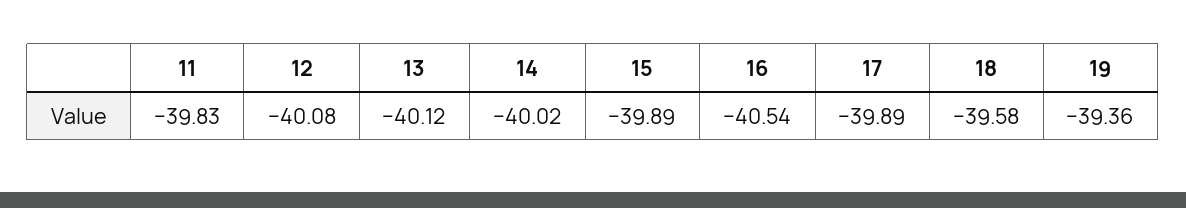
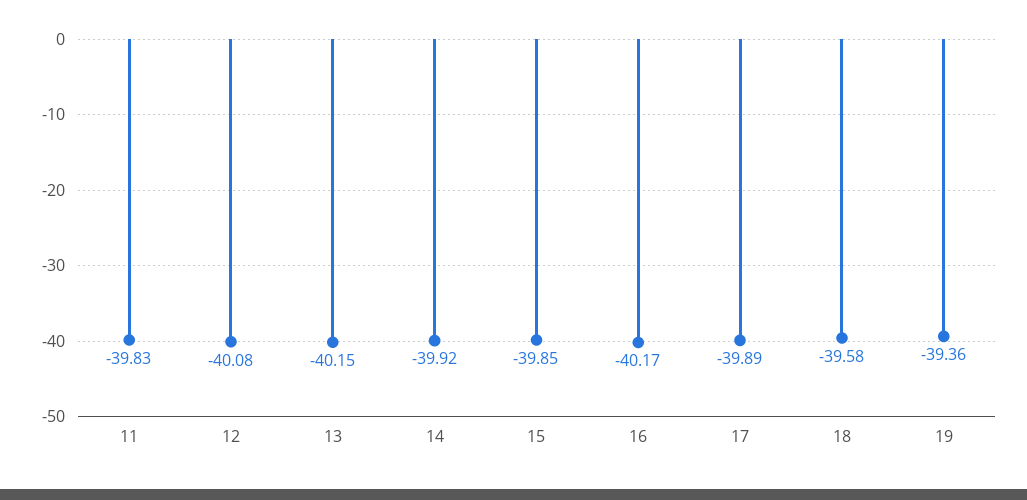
13: -40.12 -> -40.15
14: -40.02 -> -39.92
15: -39.89 -> -39.85
16: -40.54 -> -40.17

